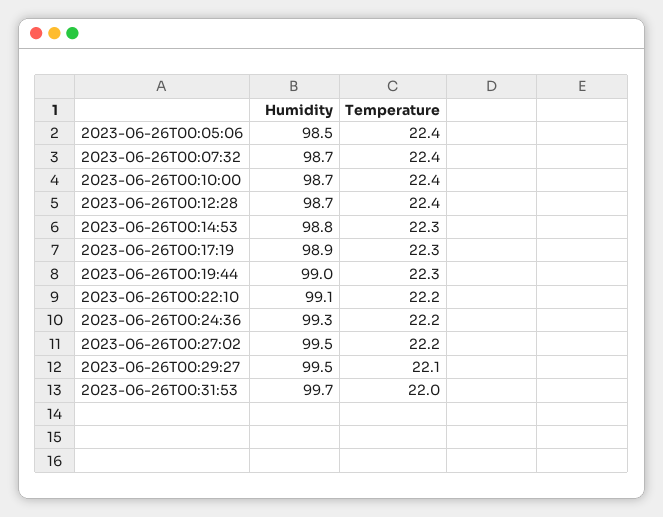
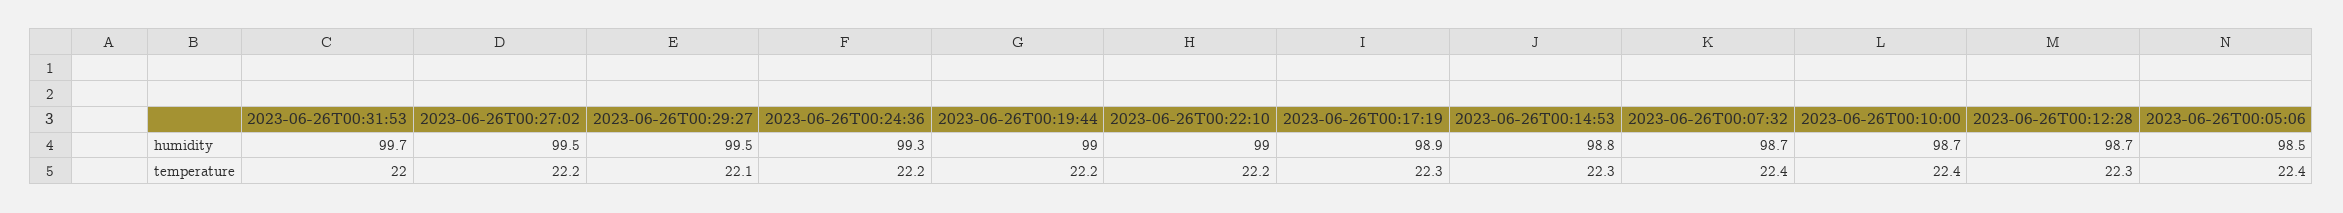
Temperature, 2023-06-26T00:12:28: 22.4 -> 22.3
Temperature, 2023-06-26T00:19:44: 22.3 -> 22.2
Humidity, 2023-06-26T00:22:10: 99.1 -> 99

